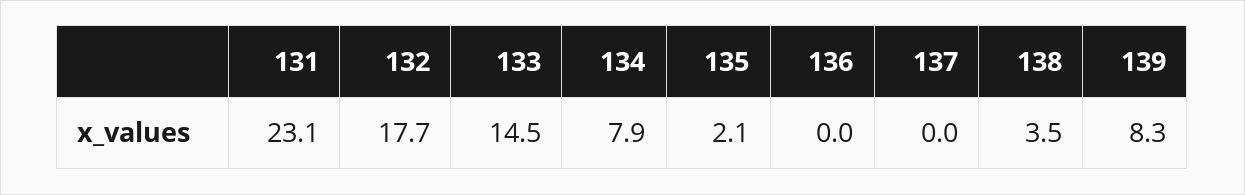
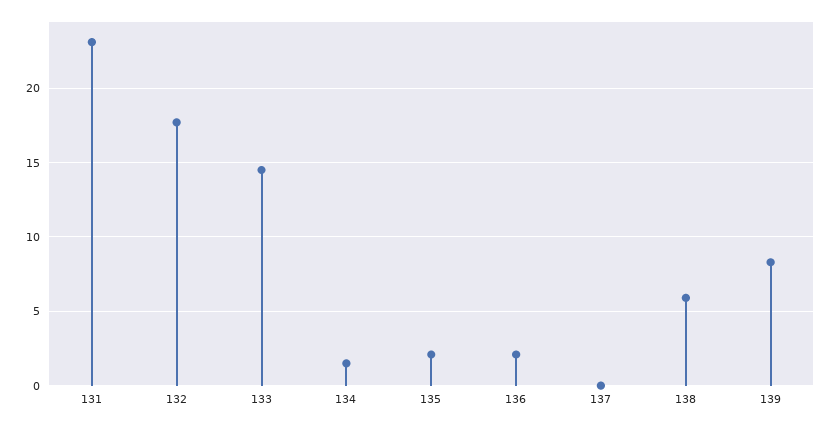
134: 7.9 -> 1.5
136: 0 -> 2
138: 3.5 -> 6

